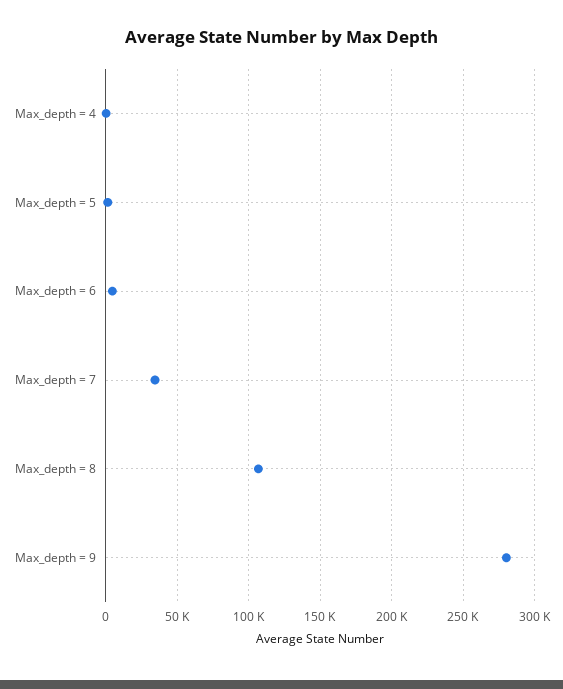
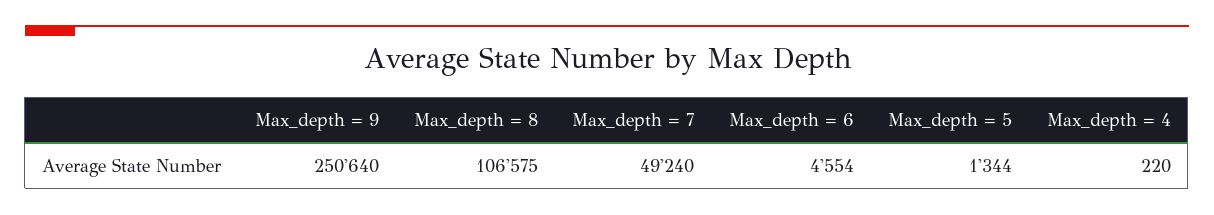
Max_depth = 7: 35000 -> 49240
Max_depth = 9: 280000 -> 250640

